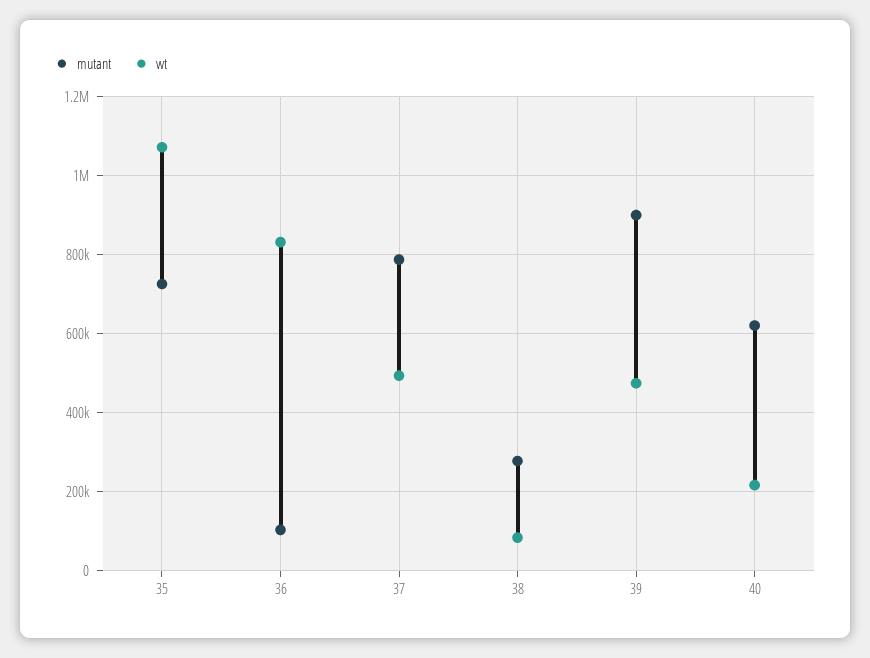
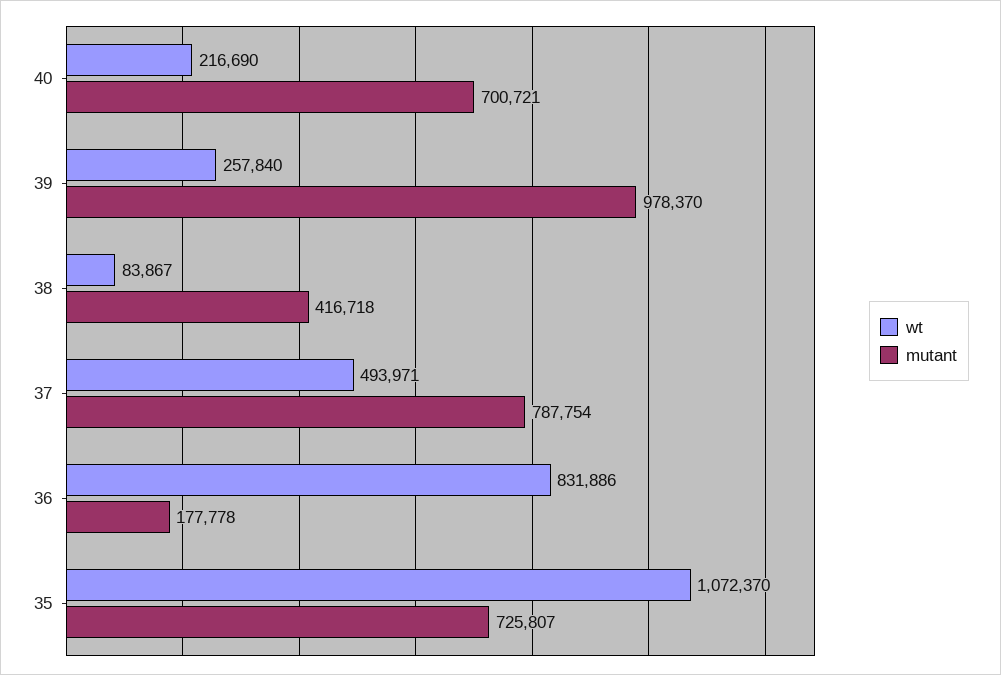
mutant, 36: 100000 -> 177778
mutant, 38: 280000 -> 416718
mutant, 39: 900000 -> 978370
wt, 39: 480000 -> 257840
mutant, 40: 620000 -> 700721

